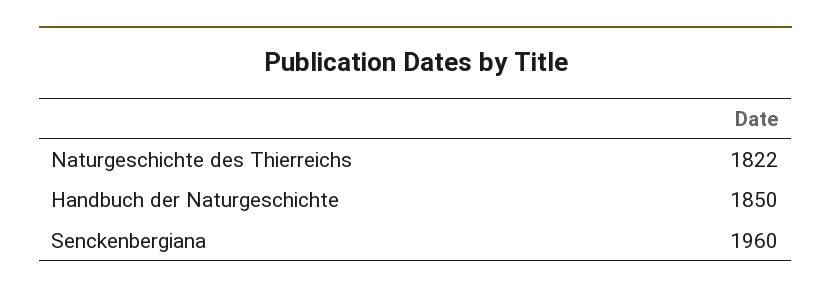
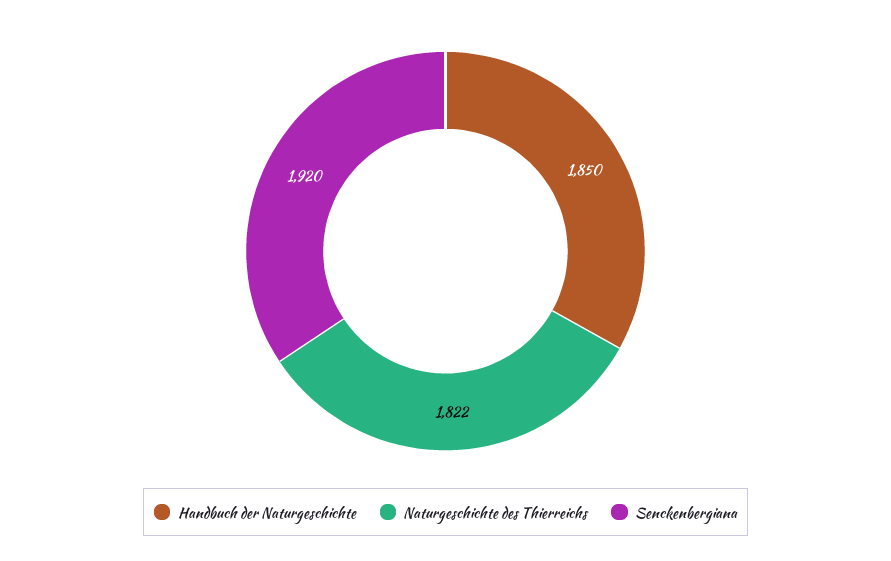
Senckenbergiana: 1960 -> 1920

